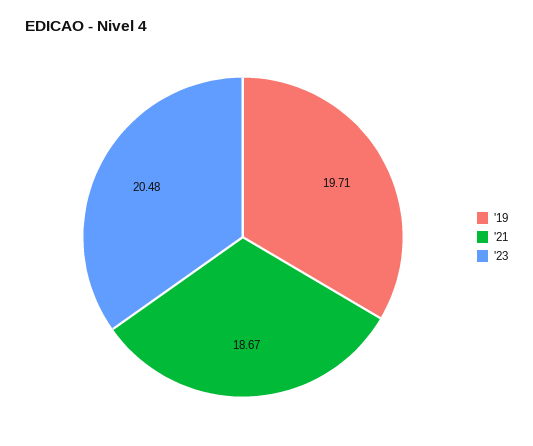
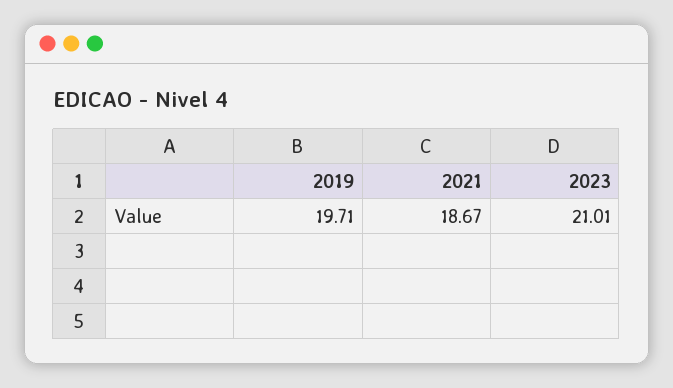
'23: 20.48 -> 21.01

